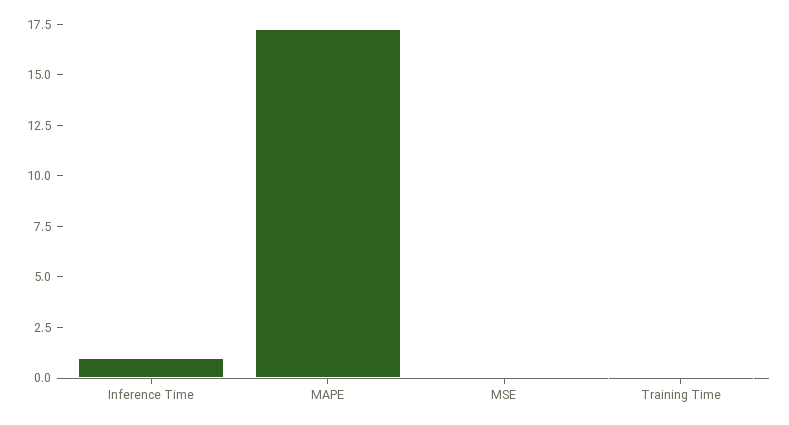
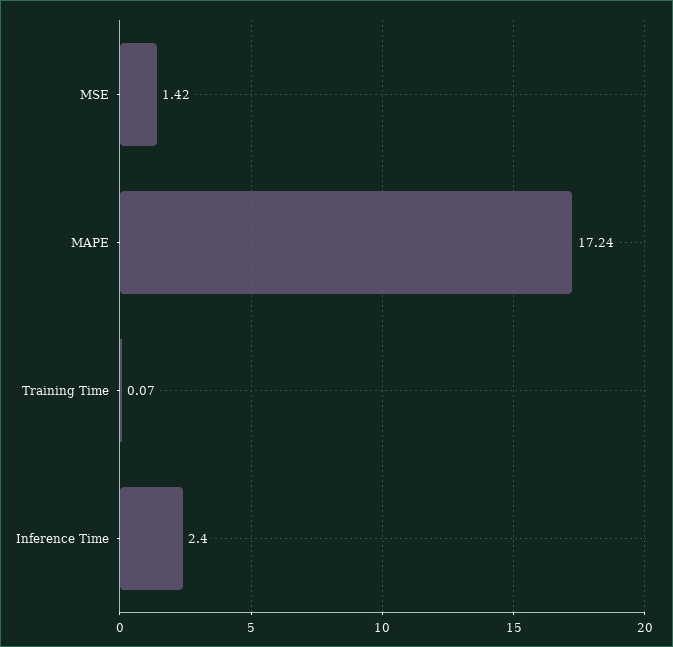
Inference Time: 1 -> 2.4
MSE: 0 -> 1.42

